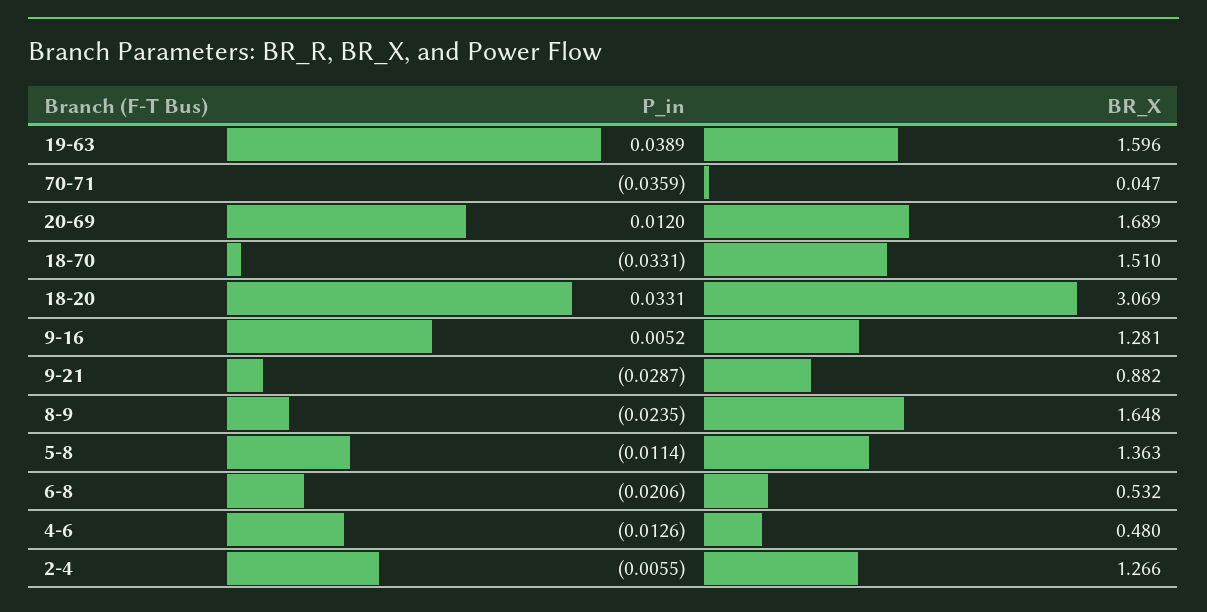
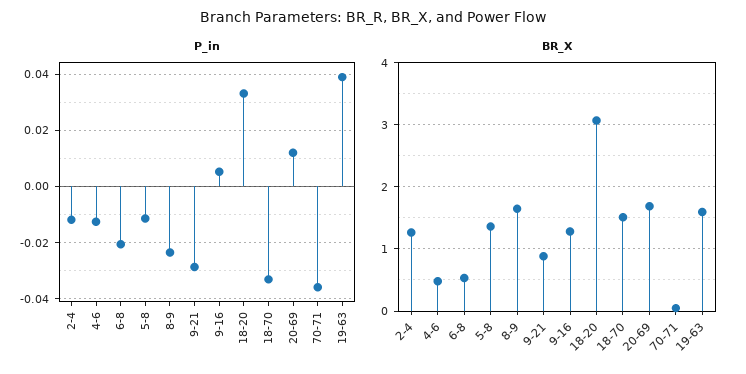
P_in, 2-4: -0.0055 -> -0.0125

